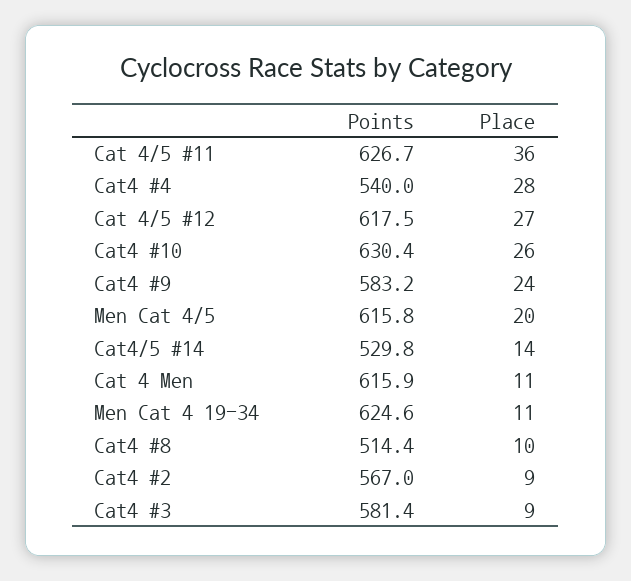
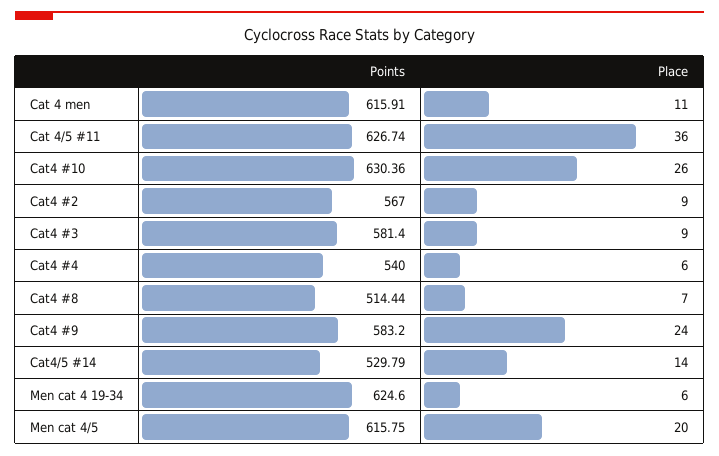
Place, Cat4 #4: 28 -> 6
Points, Cat 4/5 #12: 617.5 -> none
Place, Cat 4/5 #12: 27 -> none
Place, Men Cat 4 19-34: 11 -> 6
Place, Cat4 #8: 10 -> 7

